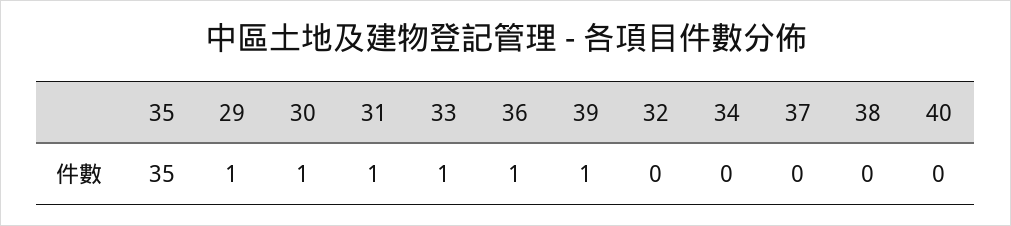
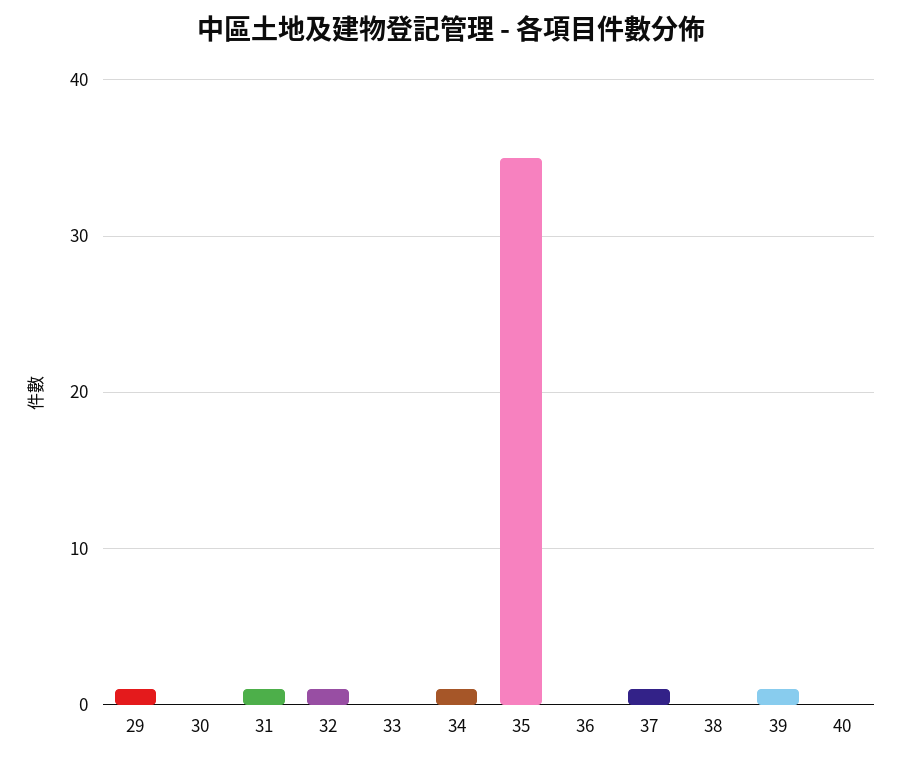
30: 1 -> 0
33: 1 -> 0
36: 1 -> 0
32: 0 -> 1
34: 0 -> 1
37: 0 -> 1

